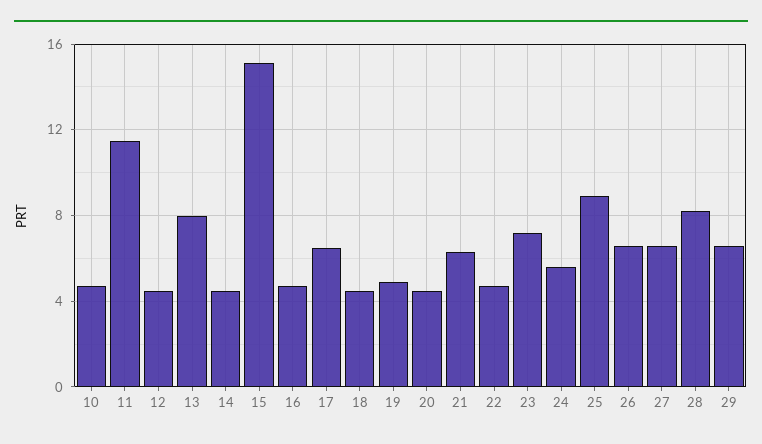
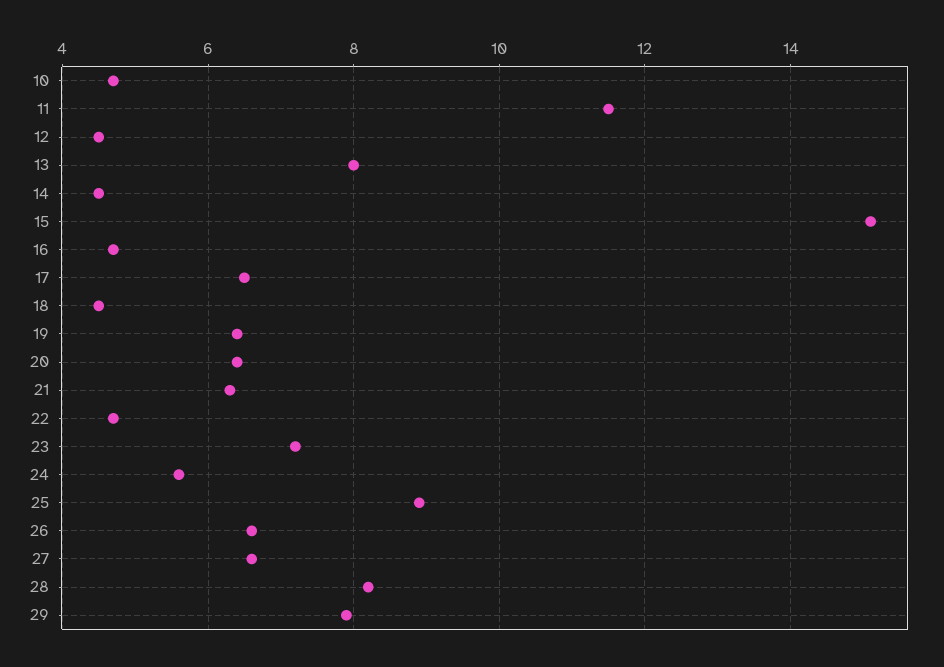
19: 5 -> 6.5
20: 4.5 -> 6.5
29: 6.5 -> 8

